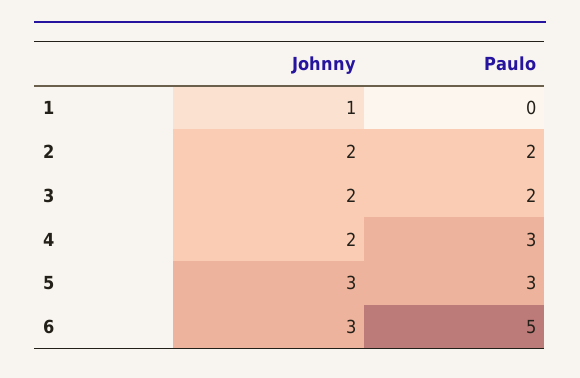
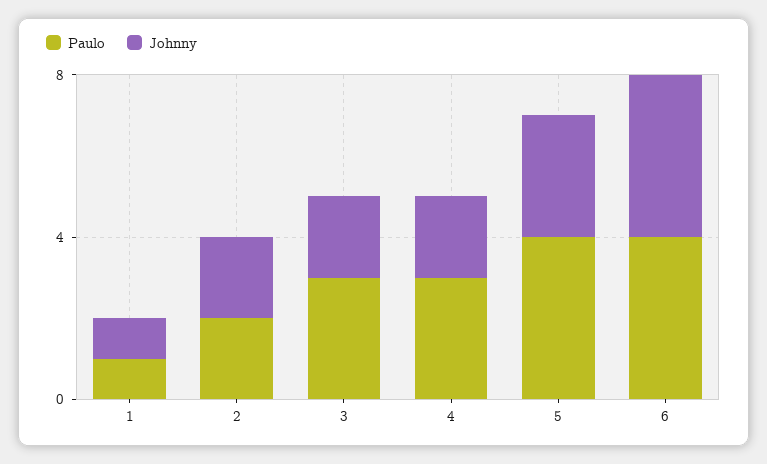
Paulo, 1: 0 -> 1
Paulo, 3: 2 -> 3
Paulo, 5: 3 -> 4
Johnny, 6: 3 -> 4
Paulo, 6: 5 -> 4

